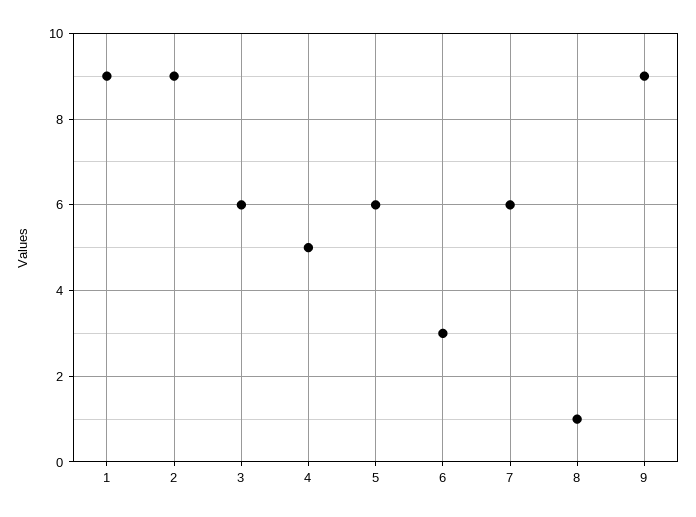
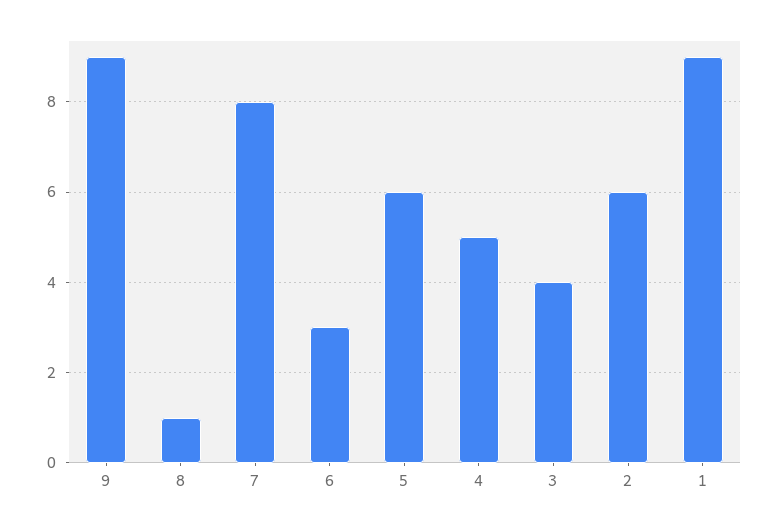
2: 9 -> 6
3: 6 -> 4
7: 6 -> 8

